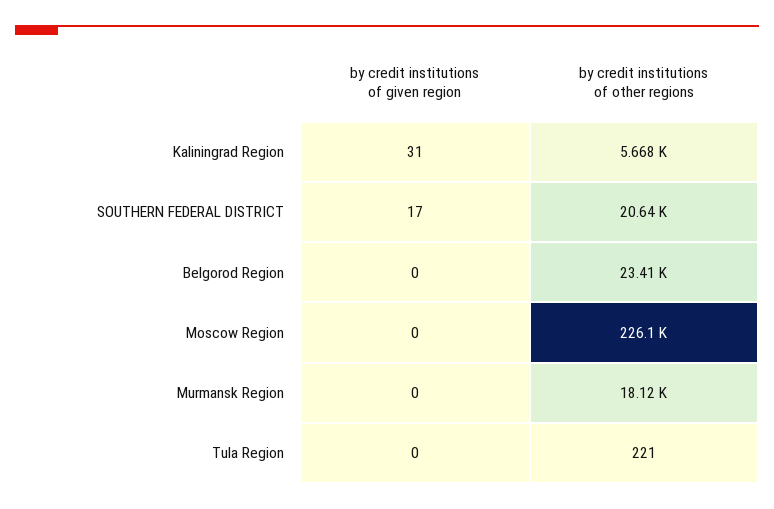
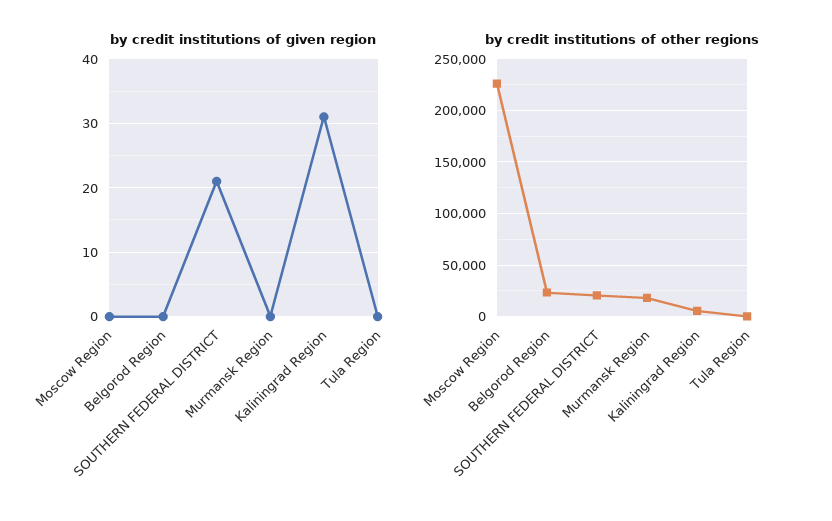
by credit institutions of given region, SOUTHERN FEDERAL DISTRICT: 17 -> 21

